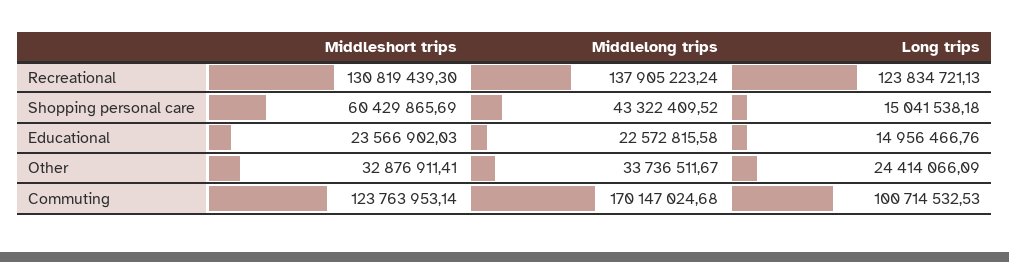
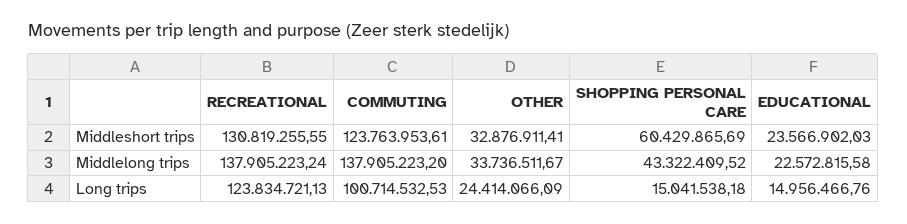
Middleshort trips, Recreational: 130819439.3 -> 130819255.55
Middleshort trips, Commuting: 123763953.14 -> 123763953.61
Middlelong trips, Commuting: 170147024.68 -> 137905223.2

